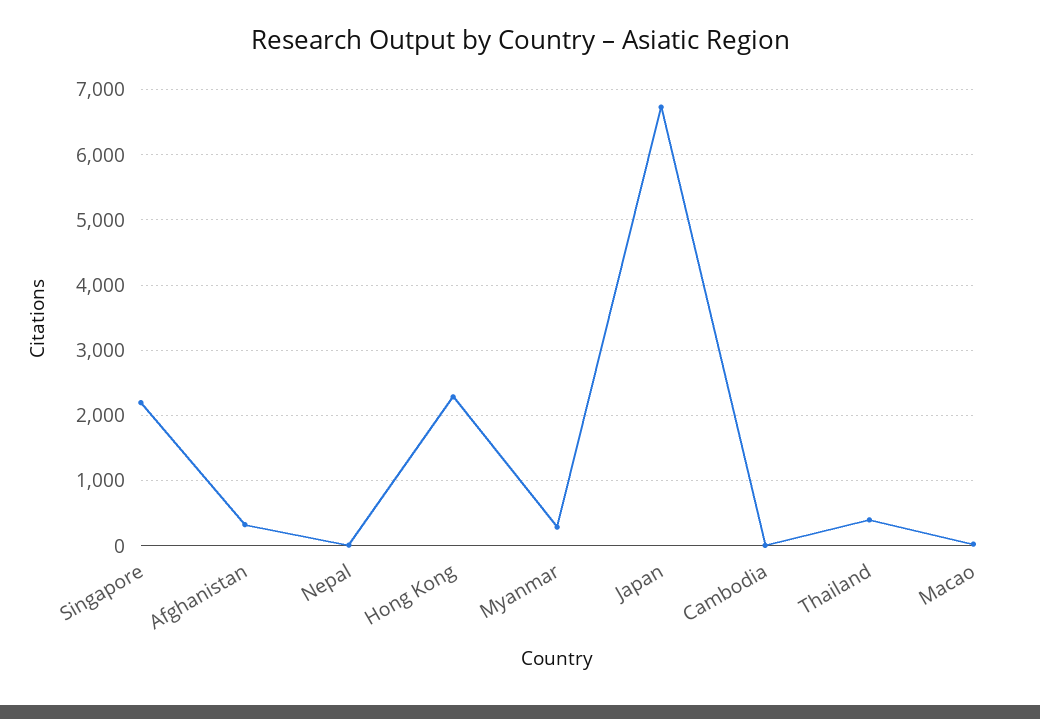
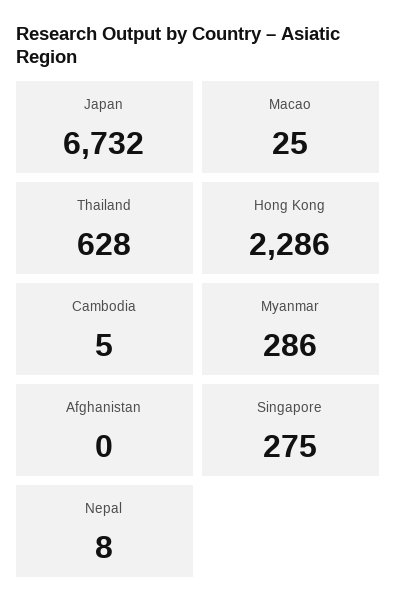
Singapore: 2200 -> 275
Afghanistan: 300 -> 0
Thailand: 400 -> 628

